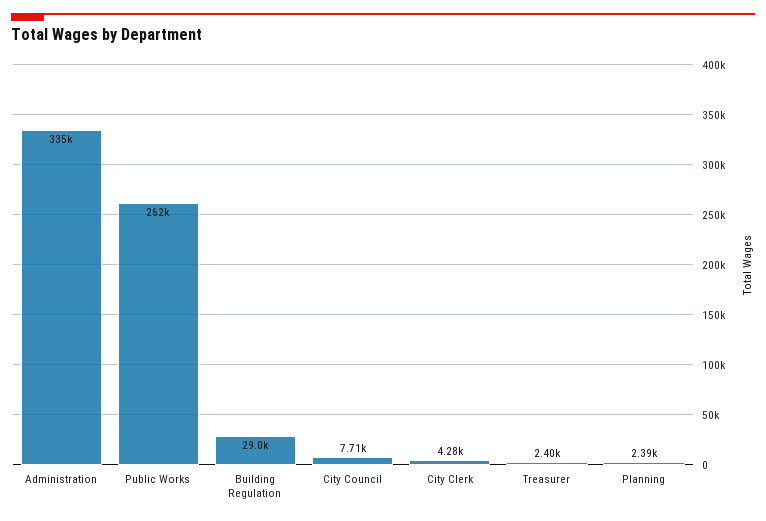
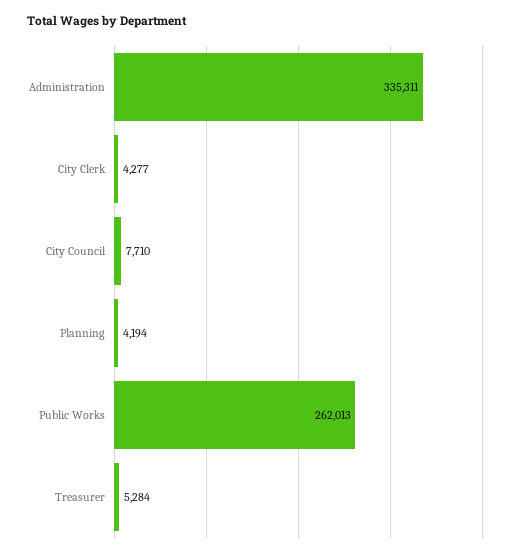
Building Regulation: 29000 -> none
Treasurer: 2400 -> 5284
Planning: 2390 -> 4194

